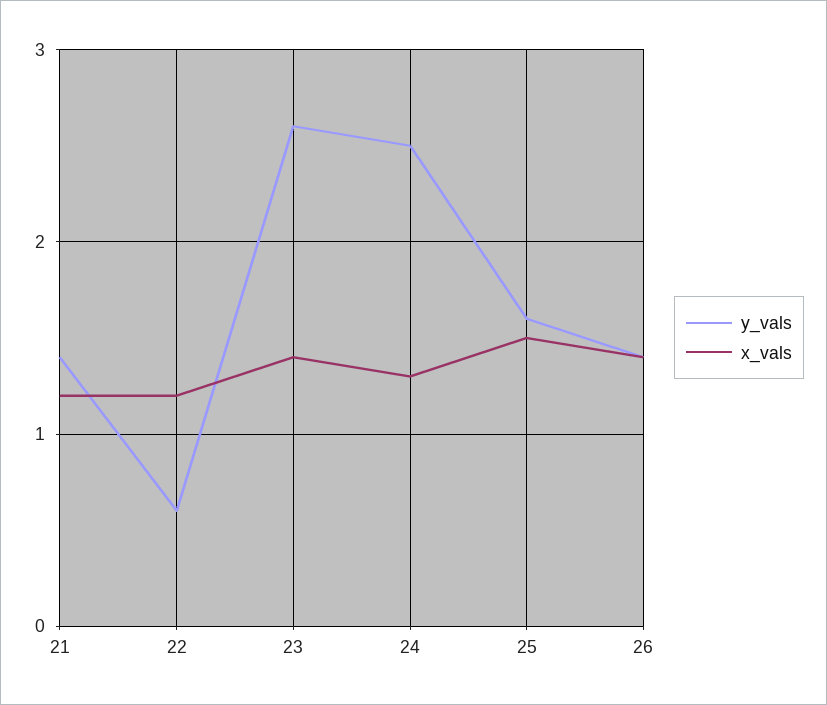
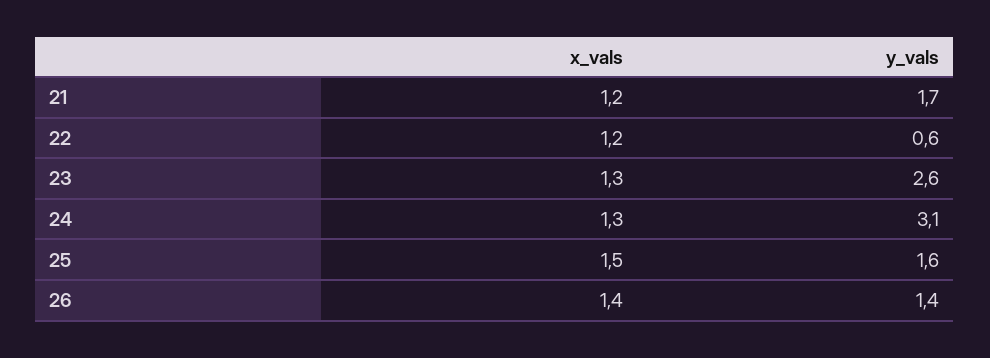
y_vals, 21: 1.4 -> 1.7
x_vals, 23: 1.4 -> 1.3
y_vals, 24: 2.5 -> 3.1

